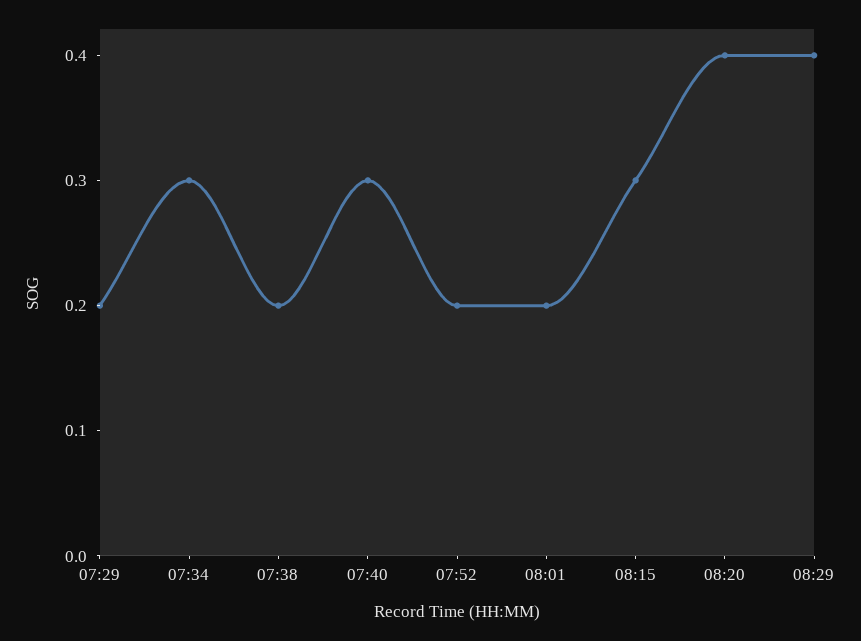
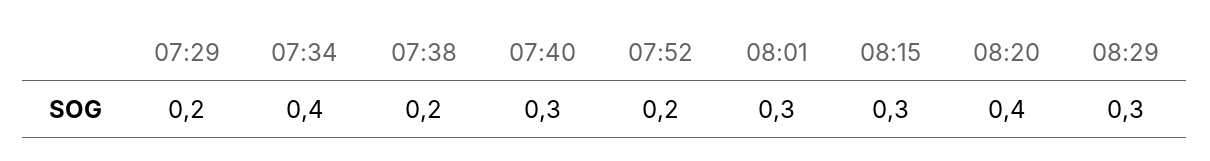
07:34: 0.3 -> 0.4
08:01: 0.2 -> 0.3
08:29: 0.4 -> 0.3

